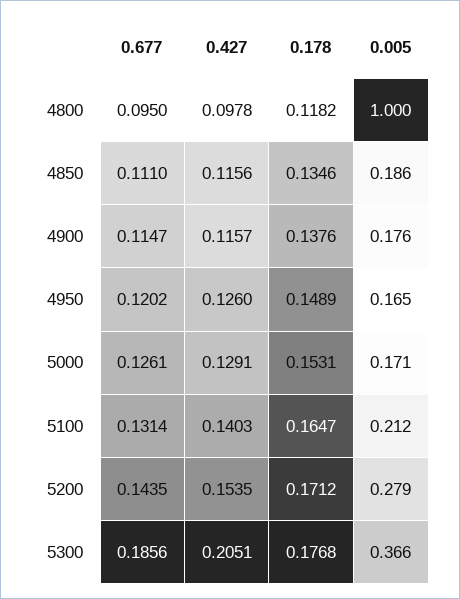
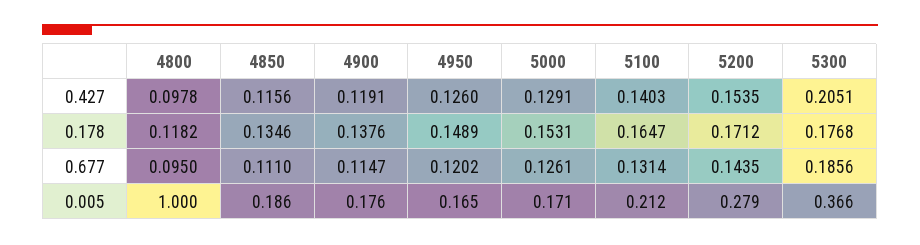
0.427, 4900: 0.1157 -> 0.1191

